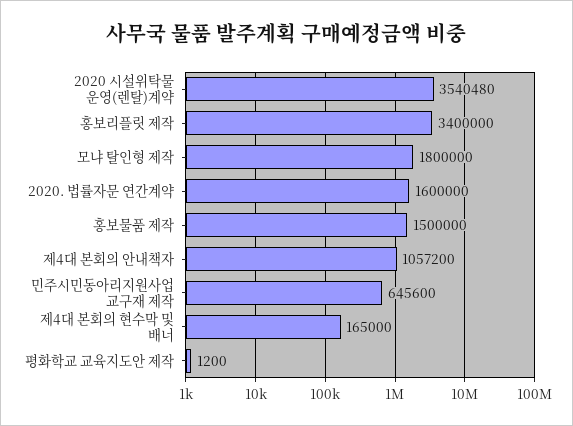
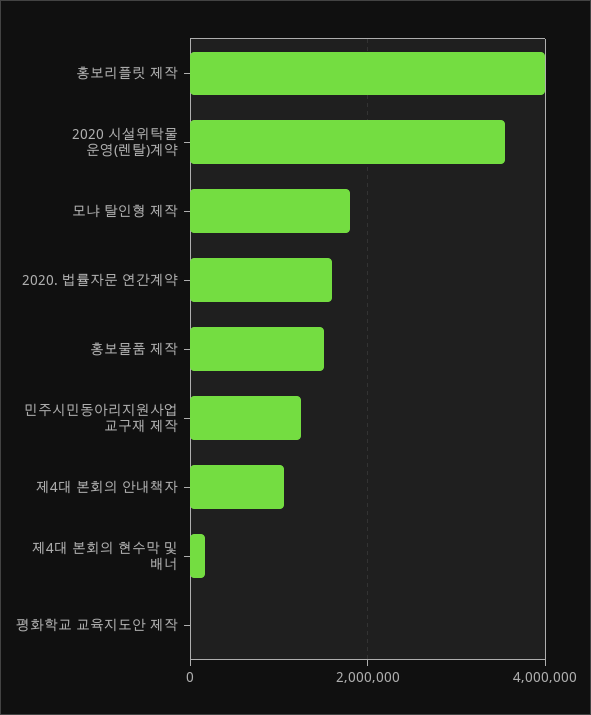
홍보리플릿 제작: 3400000 -> 4000000
민주시민동아리지원사업 교구재 제작: 645600 -> 1200000

